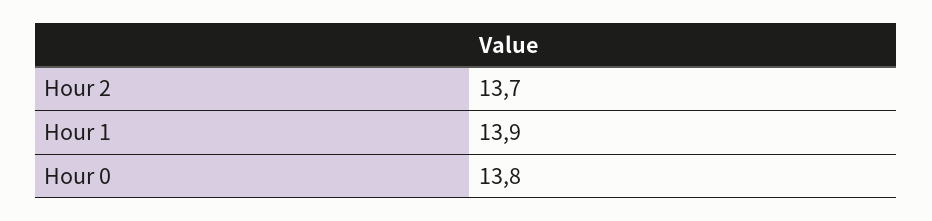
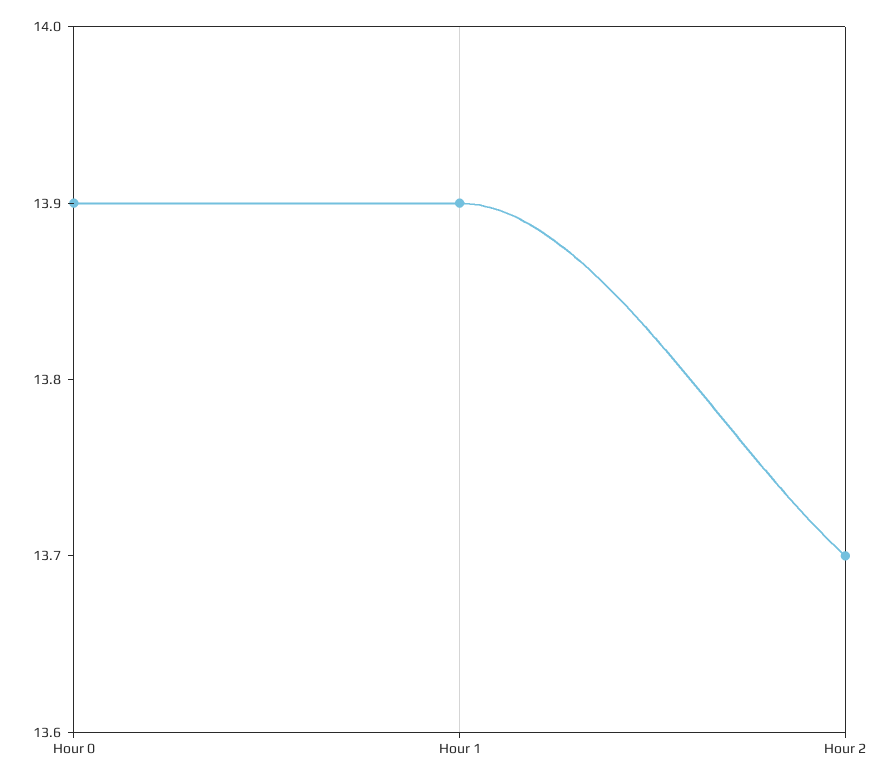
Hour 0: 13.8 -> 13.9

